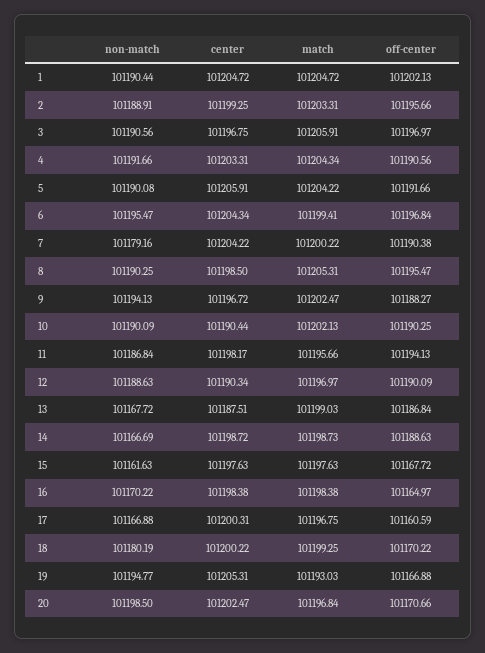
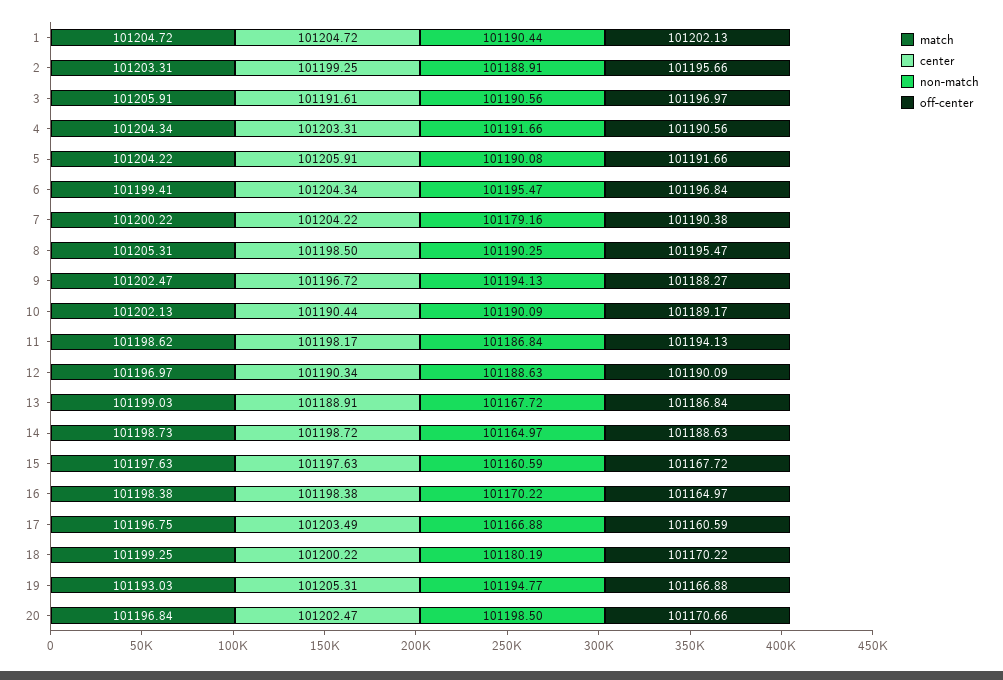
center, 3: 101196.75 -> 101191.61
off-center, 10: 101190.25 -> 101189.17
match, 11: 101195.66 -> 101198.62
center, 13: 101187.51 -> 101188.91
non-match, 14: 101166.69 -> 101164.97
non-match, 15: 101161.63 -> 101160.59
center, 17: 101200.31 -> 101203.49

